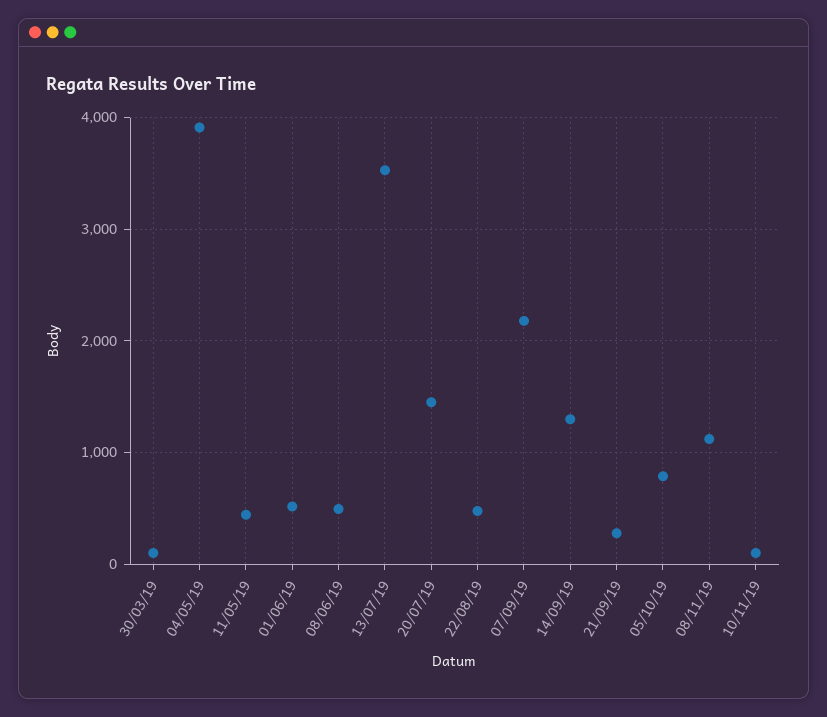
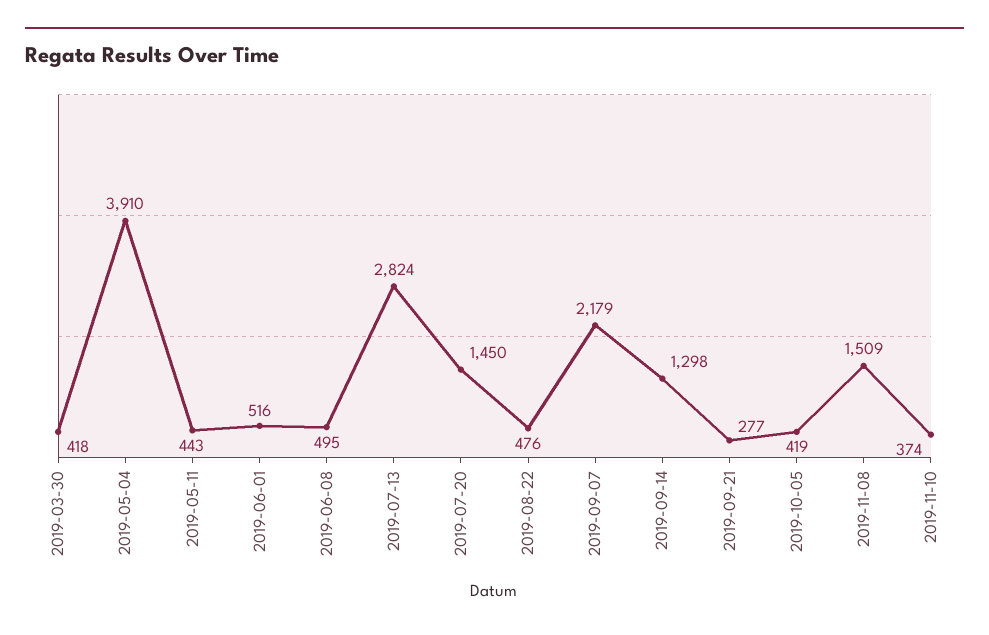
30/03/19: 100 -> 418
13/07/19: 3500 -> 2824
05/10/19: 800 -> 419
08/11/19: 1100 -> 1509
10/11/19: 100 -> 374

